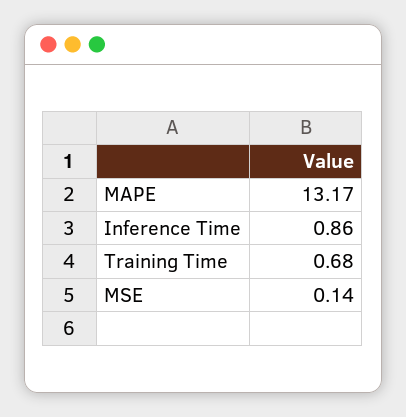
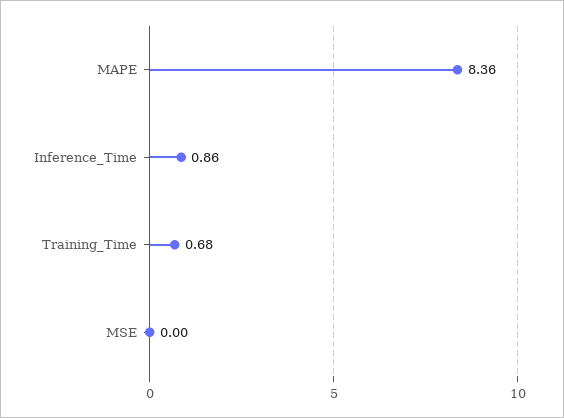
MAPE: 13.17 -> 8.36
MSE: 0.14 -> 0

